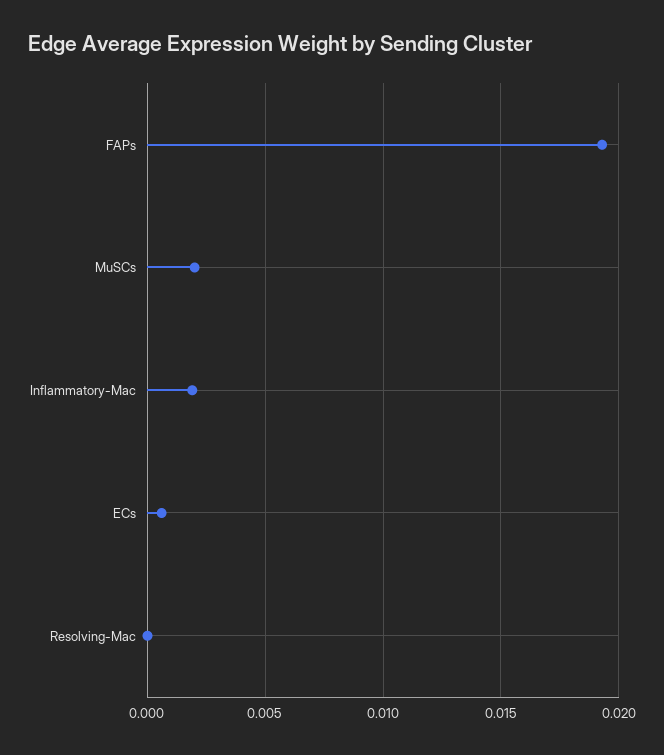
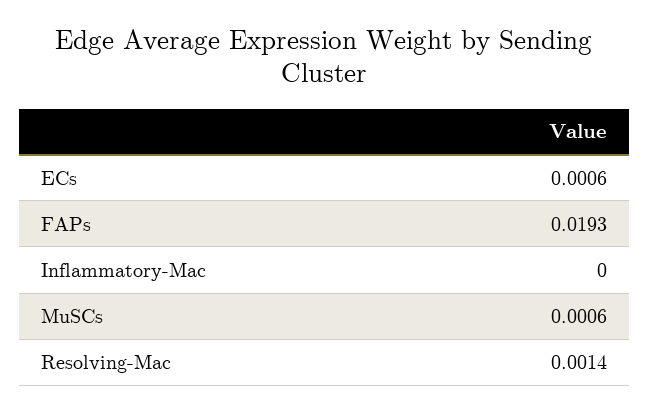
MuSCs: 0.002 -> 0.0006
Inflammatory-Mac: 0.002 -> 0
Resolving-Mac: 0 -> 0.0014

